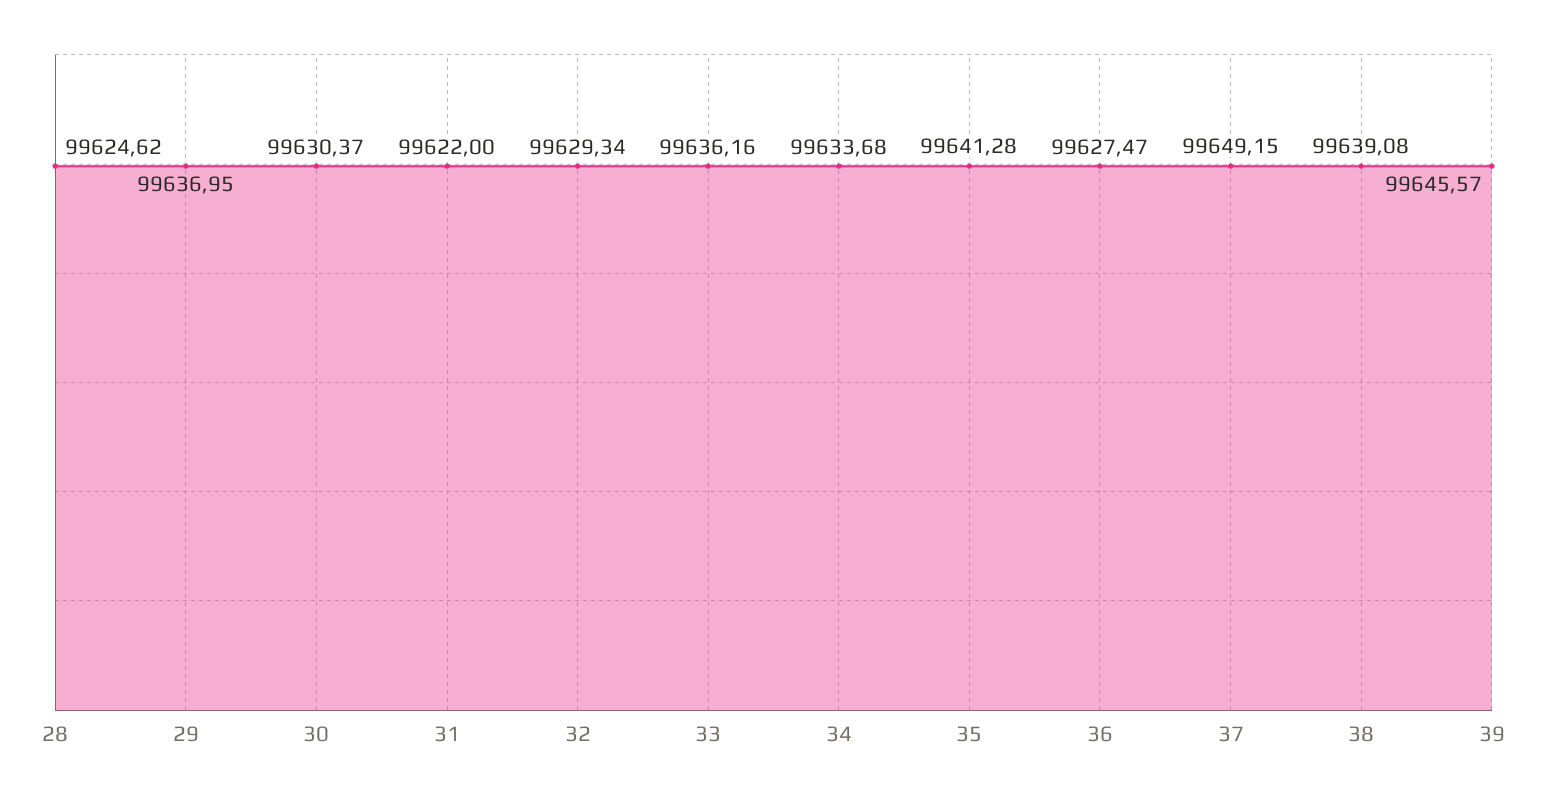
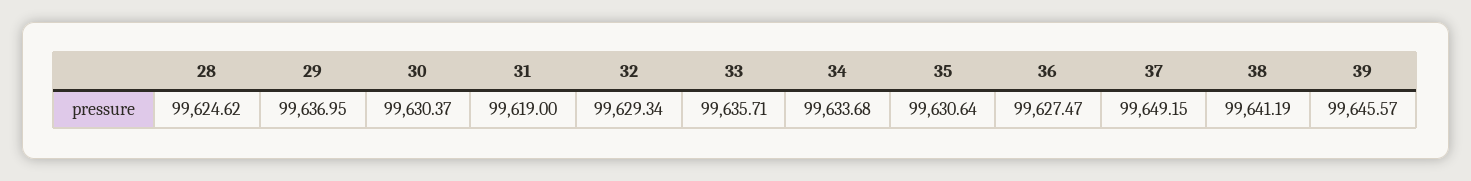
31: 99622 -> 99619
33: 99636.16 -> 99635.71
35: 99641.28 -> 99630.64
38: 99639.08 -> 99641.19

